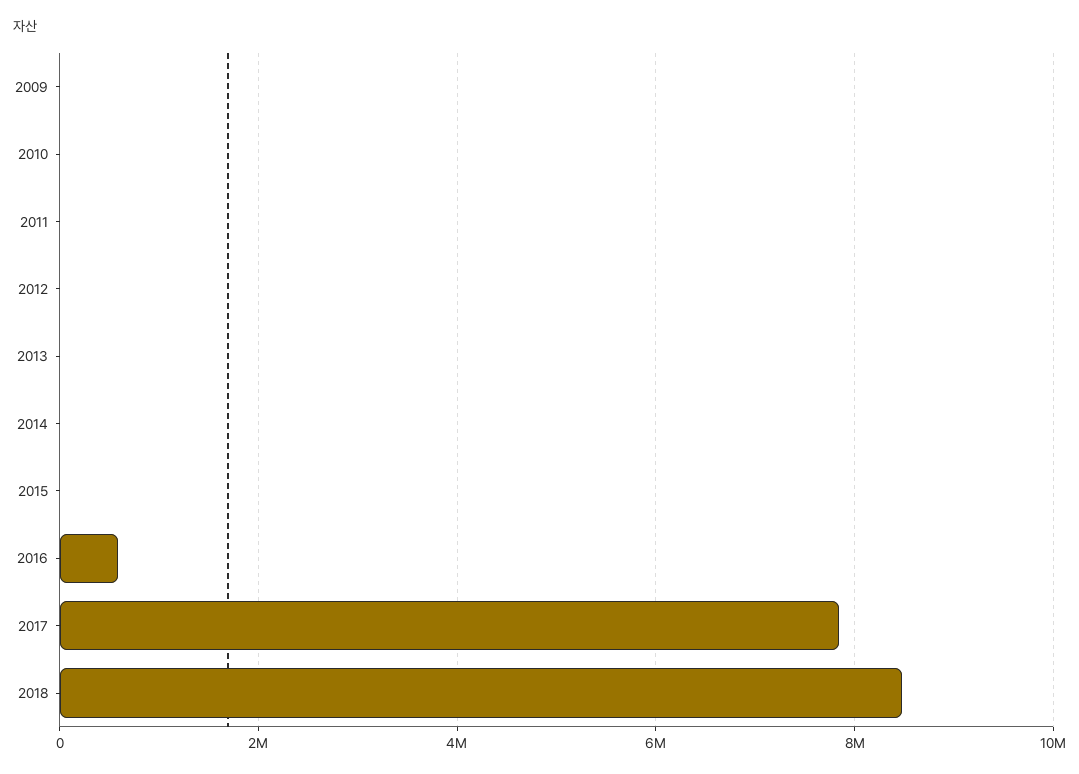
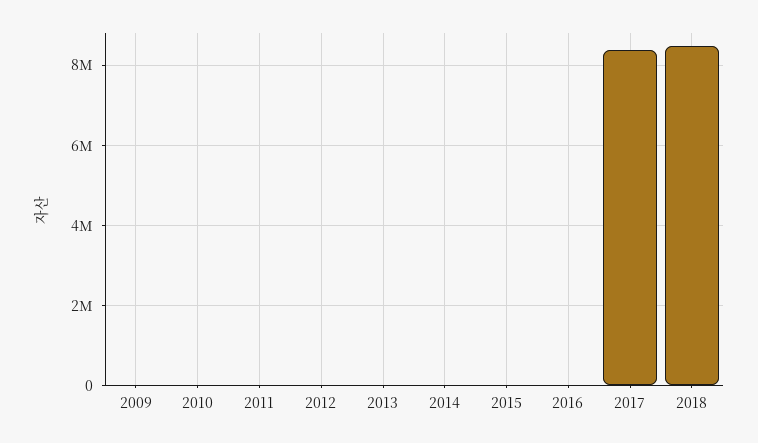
2016: 600000 -> 0
2017: 7800000 -> 8400000

